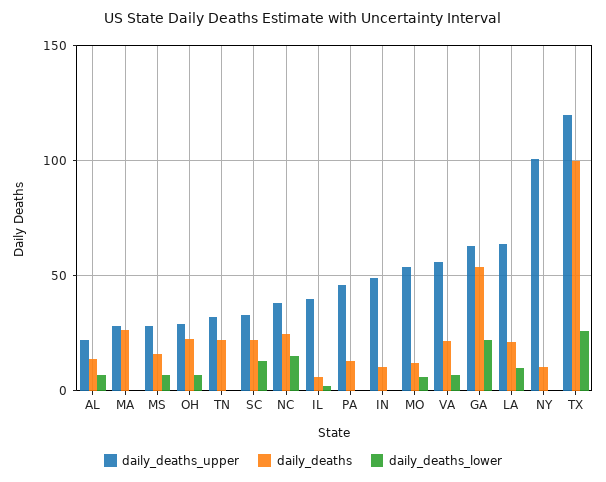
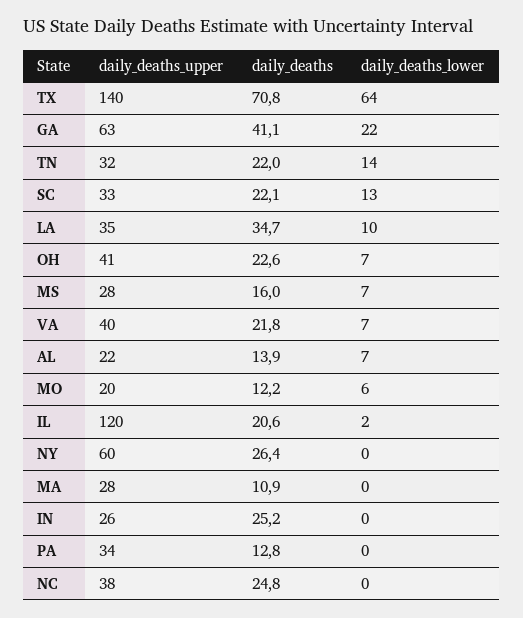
daily_deaths, MA: 25 -> 10.9
daily_deaths_upper, OH: 30 -> 41
daily_deaths_lower, TN: 0 -> 14
daily_deaths_lower, NC: 15 -> 0
daily_deaths_upper, IL: 40 -> 120
daily_deaths, IL: 5 -> 20.6
daily_deaths_upper, PA: 45 -> 34
daily_deaths_upper, IN: 50 -> 26
daily_deaths, IN: 10 -> 25.2
daily_deaths_upper, MO: 55 -> 20
daily_deaths_upper, VA: 55 -> 40
daily_deaths, GA: 55 -> 41.1
daily_deaths_upper, LA: 65 -> 35
daily_deaths, LA: 20 -> 34.7
daily_deaths_upper, NY: 100 -> 60
daily_deaths, NY: 10 -> 26.4
daily_deaths_upper, TX: 120 -> 140
daily_deaths, TX: 100 -> 70.8
daily_deaths_lower, TX: 25 -> 64

